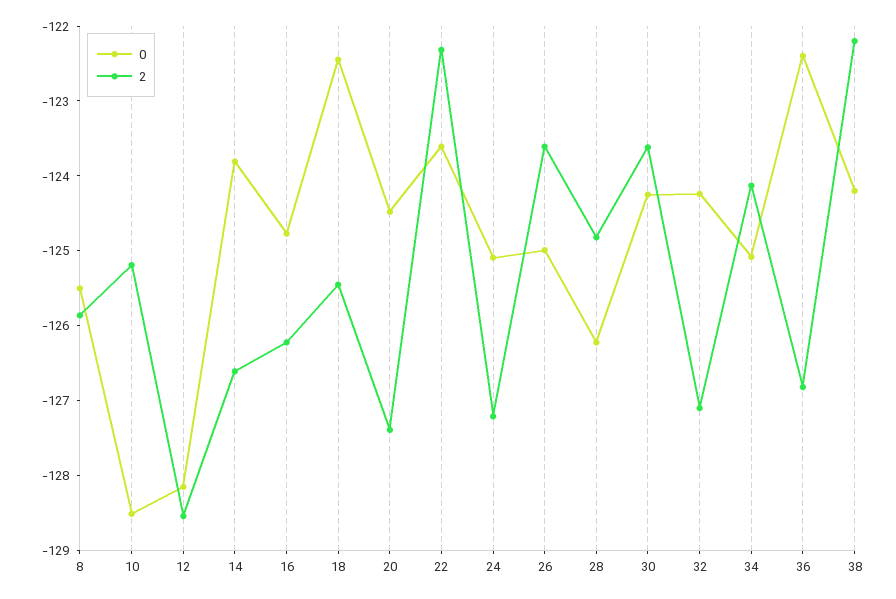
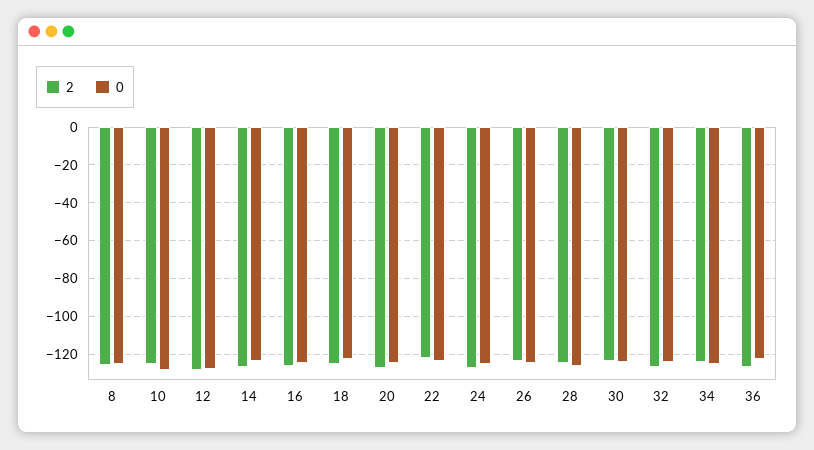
0, 38: -124.2 -> none
2, 38: -122.2 -> none

